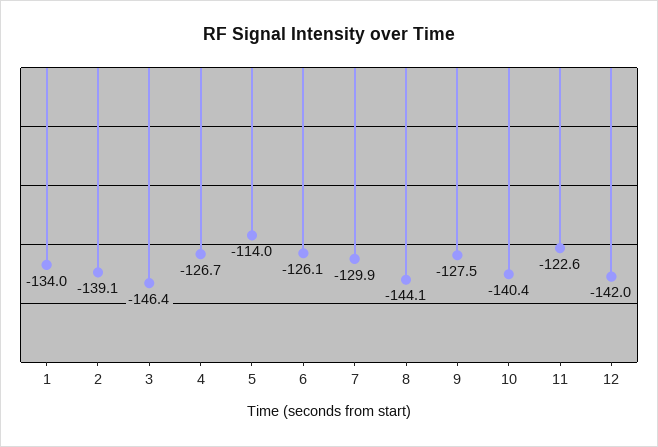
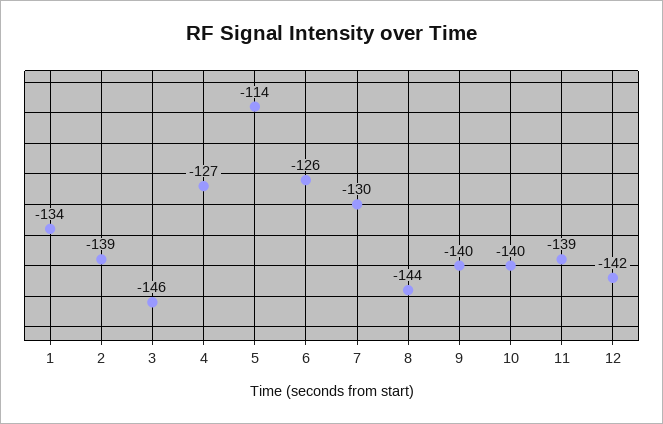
9: -127.5 -> -140
11: -122.6 -> -139

